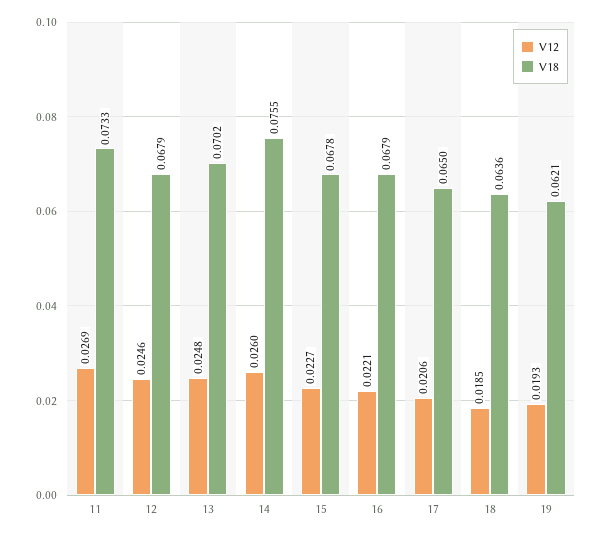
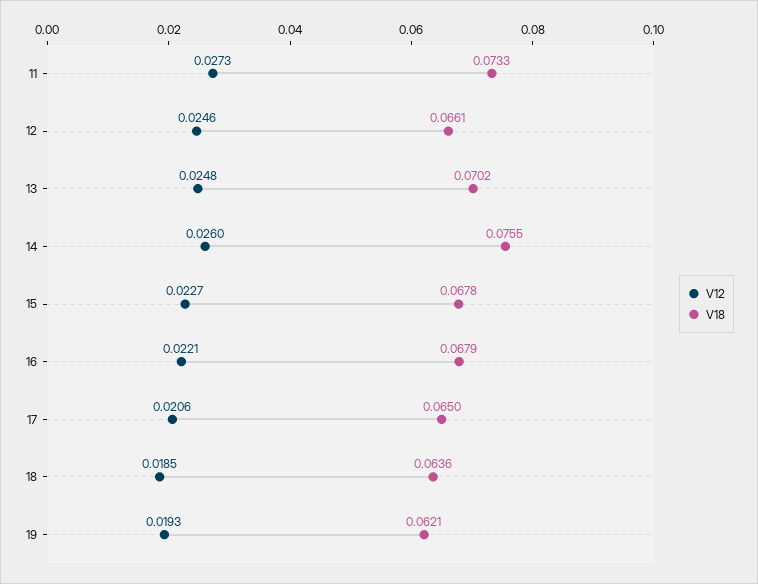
V12, 11: 0.0269 -> 0.0273
V18, 12: 0.0679 -> 0.0661

